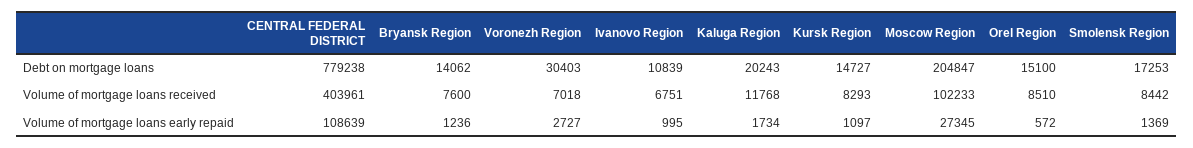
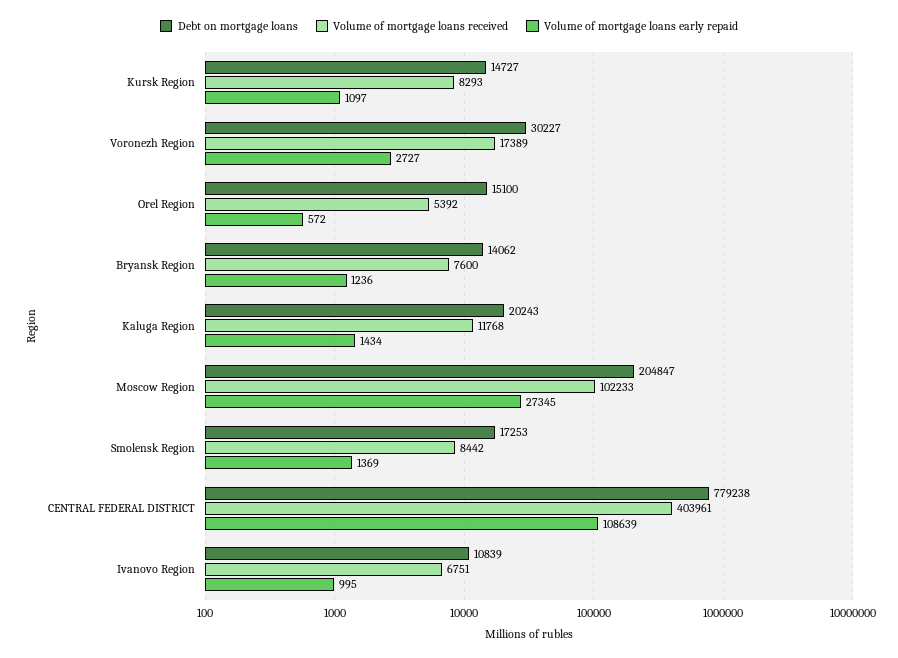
Debt on mortgage loans, Voronezh Region: 30403 -> 30227
Volume of mortgage loans received, Voronezh Region: 7018 -> 17389
Volume of mortgage loans received, Orel Region: 8510 -> 5392
Volume of mortgage loans early repaid, Kaluga Region: 1734 -> 1434

